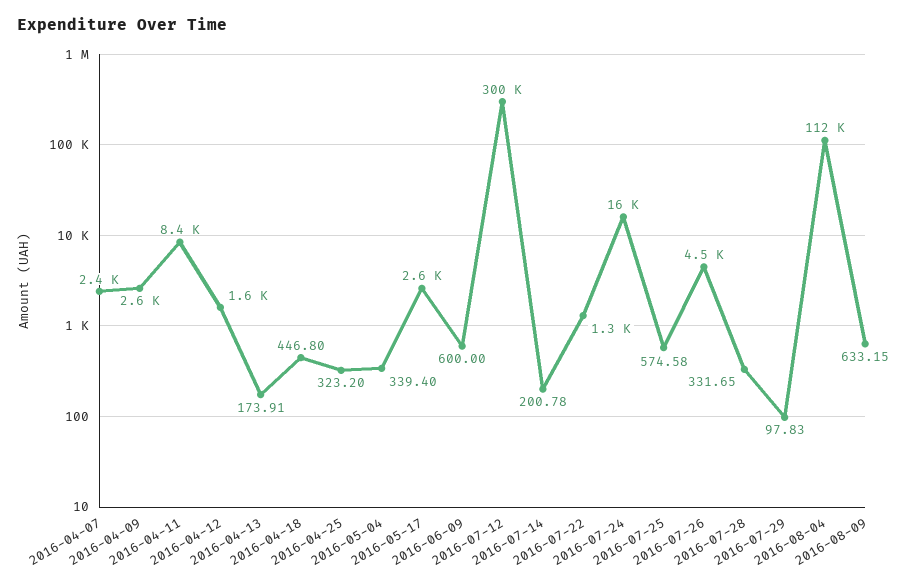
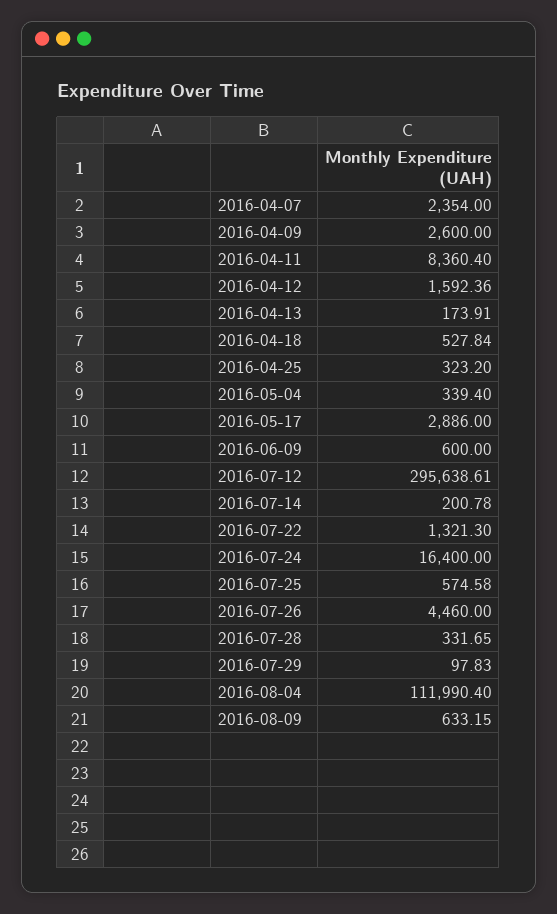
2016-04-18: 446.8 -> 527.84
2016-05-17: 2600 -> 2886
2016-07-12: 300000 -> 295638.61

